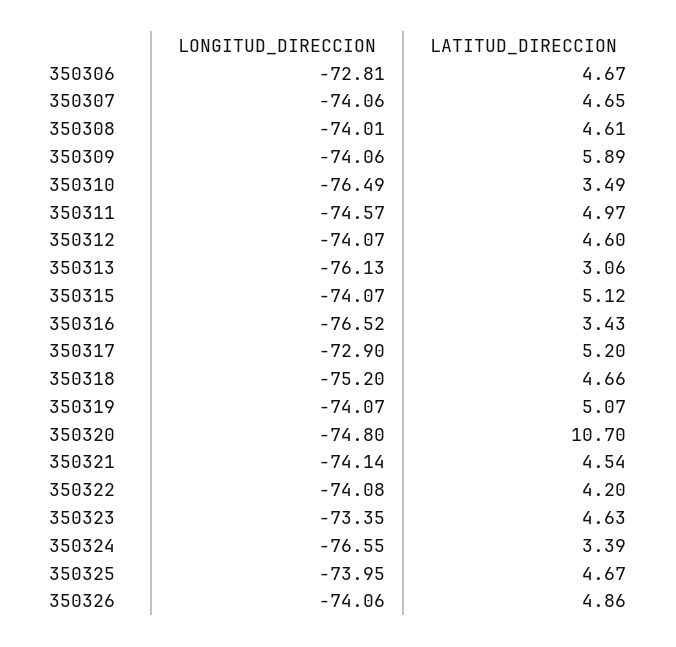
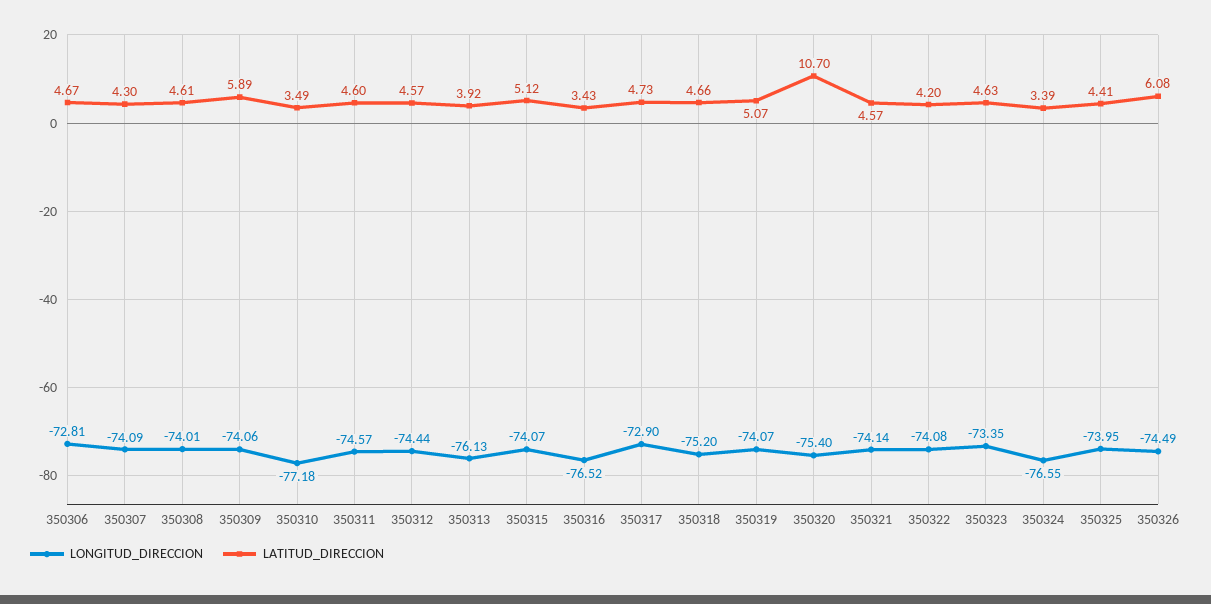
LONGITUD_DIRECCION, 350307: -74.06 -> -74.09
LATITUD_DIRECCION, 350307: 4.65 -> 4.3
LONGITUD_DIRECCION, 350310: -76.49 -> -77.18
LATITUD_DIRECCION, 350311: 4.97 -> 4.6
LONGITUD_DIRECCION, 350312: -74.07 -> -74.44
LATITUD_DIRECCION, 350312: 4.6 -> 4.57
LATITUD_DIRECCION, 350313: 3.06 -> 3.92
LATITUD_DIRECCION, 350317: 5.2 -> 4.73
LONGITUD_DIRECCION, 350320: -74.8 -> -75.4
LATITUD_DIRECCION, 350321: 4.54 -> 4.57
LATITUD_DIRECCION, 350325: 4.67 -> 4.41
LONGITUD_DIRECCION, 350326: -74.06 -> -74.49
LATITUD_DIRECCION, 350326: 4.86 -> 6.08

